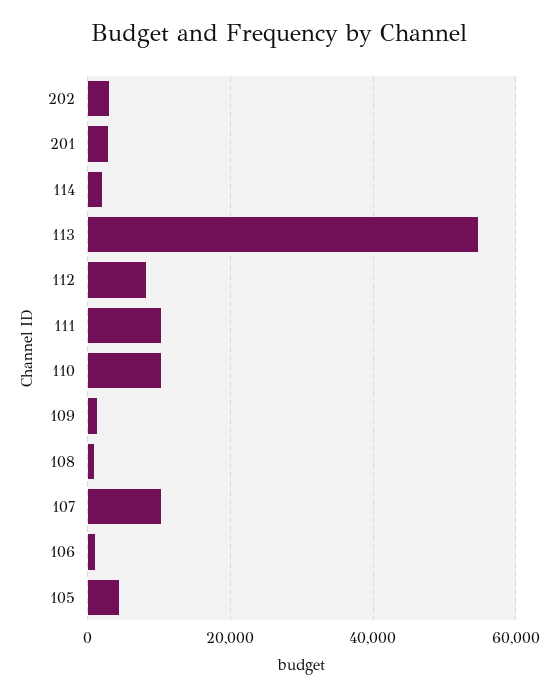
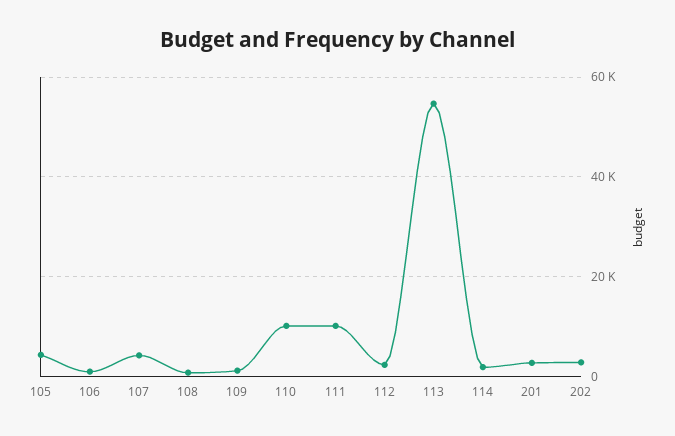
112: 8000 -> 2000
107: 10000 -> 4000

